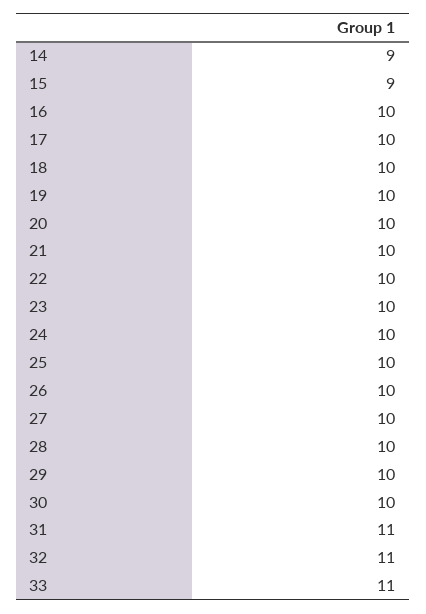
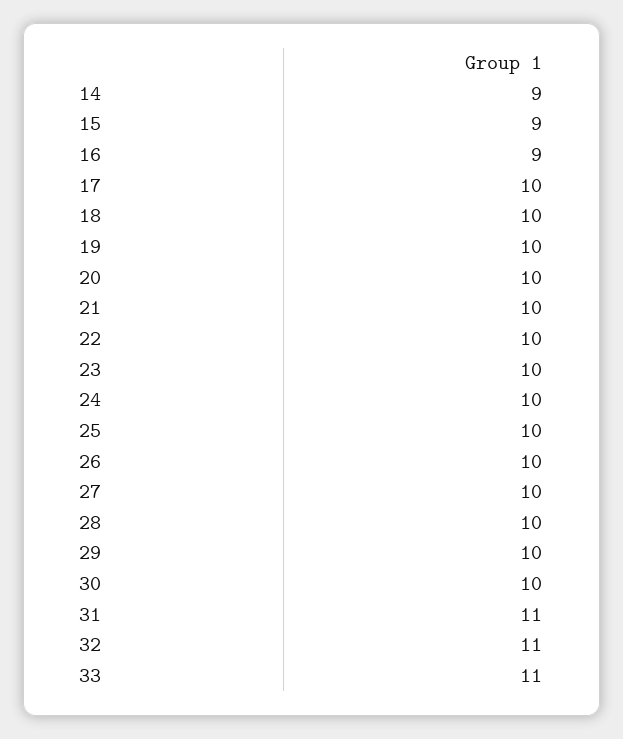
16: 10 -> 9

